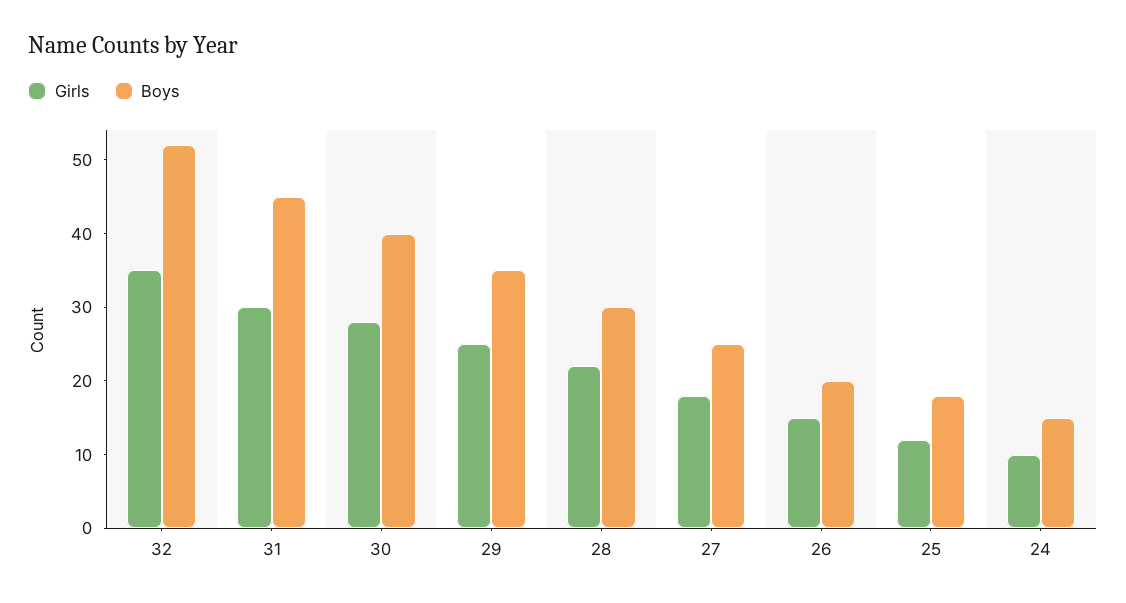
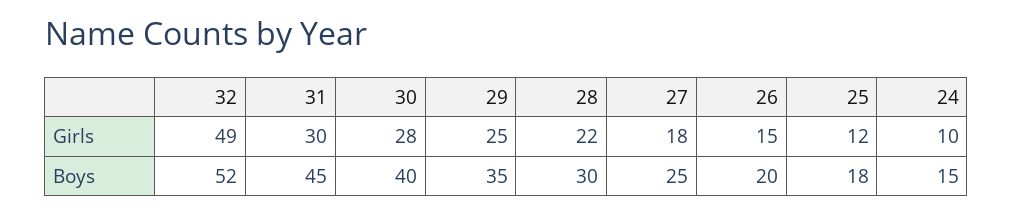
Girls, 32: 35 -> 49

